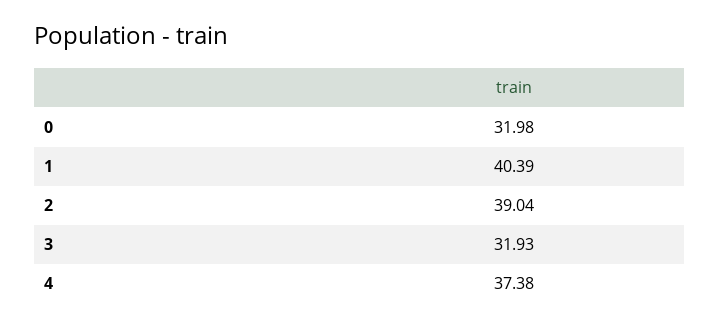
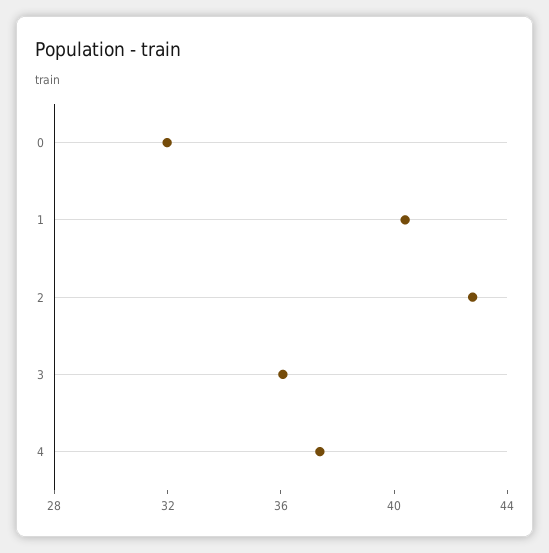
2: 39.04 -> 43
3: 31.93 -> 36

